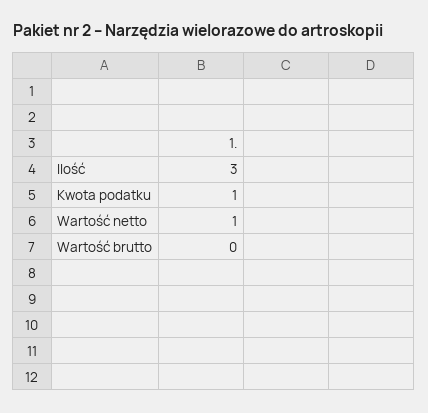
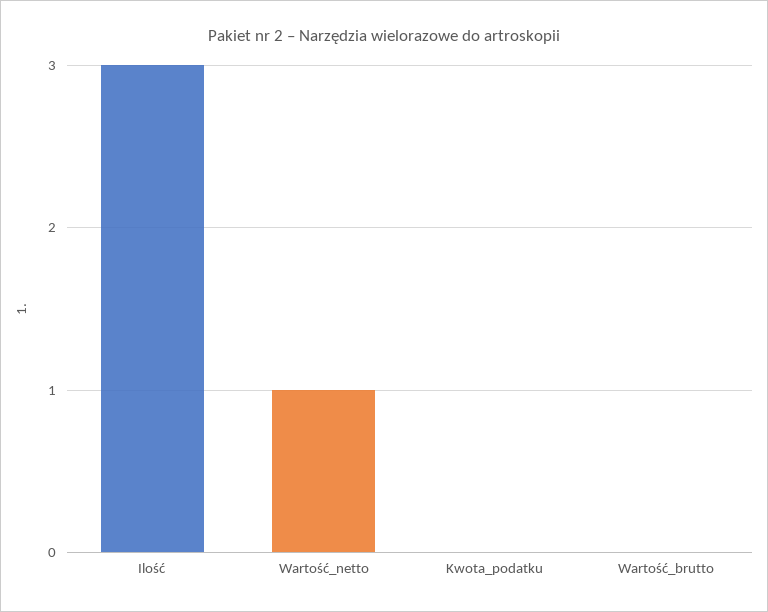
Kwota podatku: 1 -> 0

